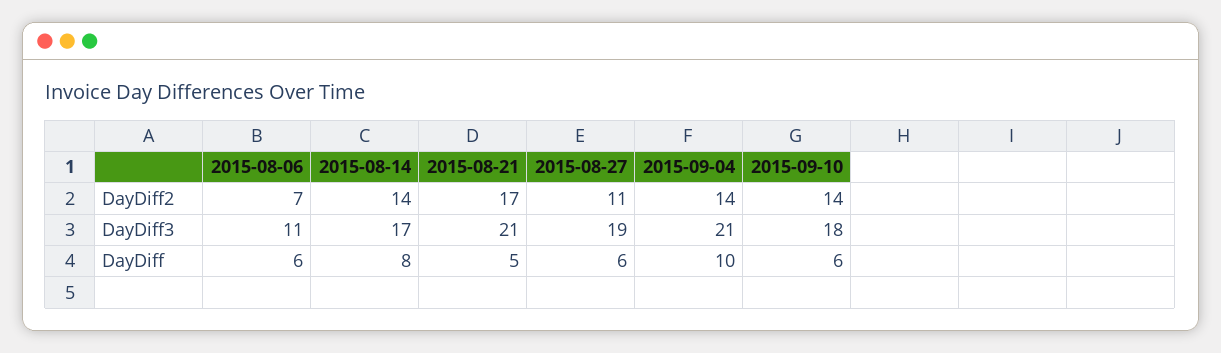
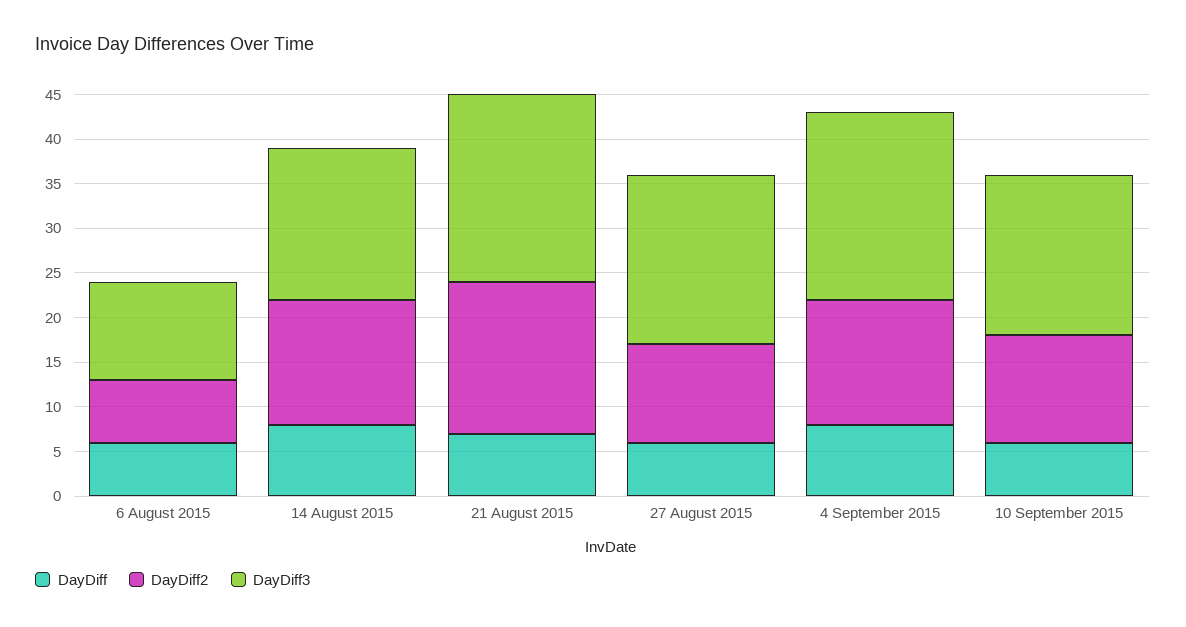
DayDiff2, 2015-09-10: 14 -> 12
DayDiff, 2015-08-21: 5 -> 7
DayDiff, 2015-09-04: 10 -> 8

